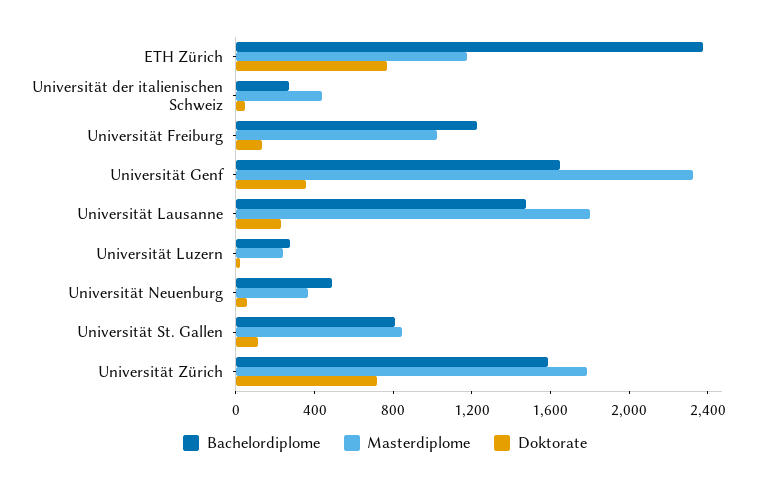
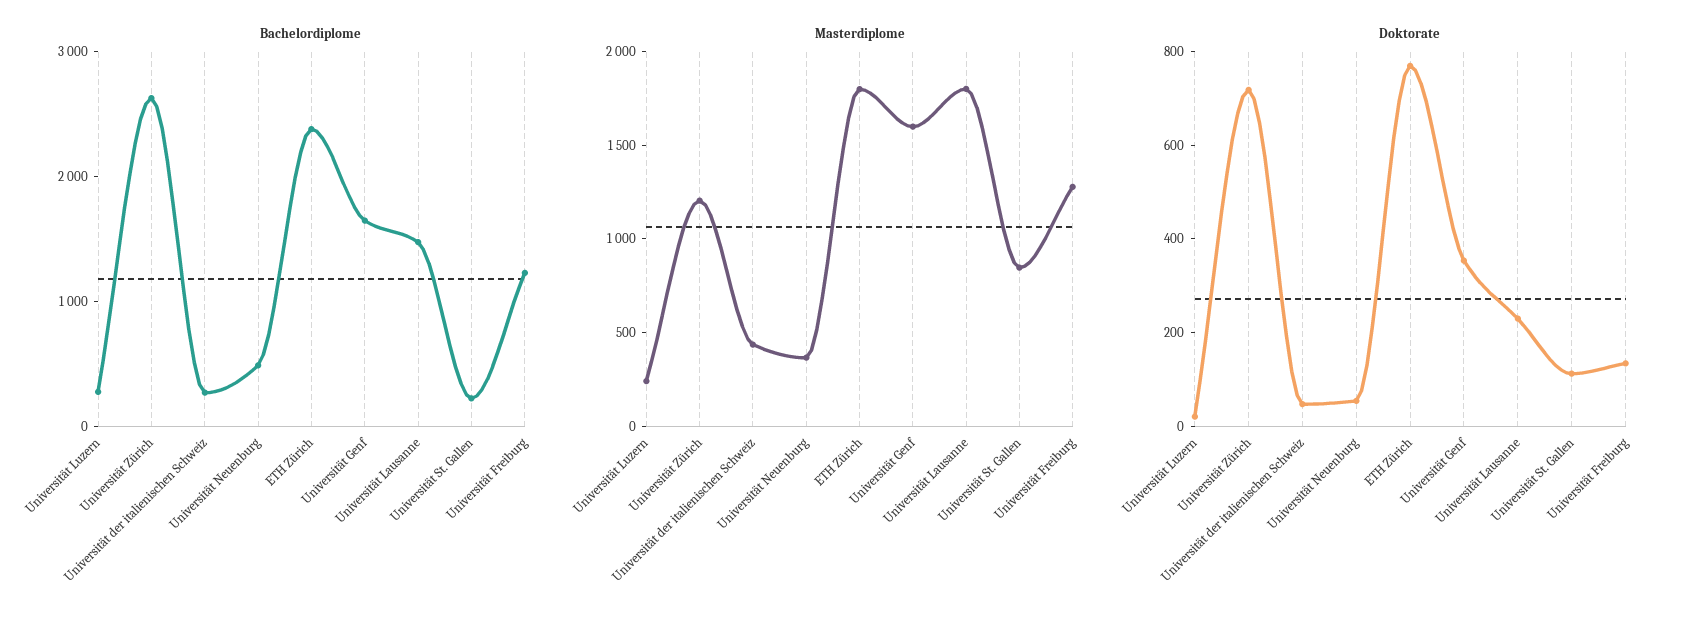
Masterdiplome, ETH Zürich: 1200 -> 1800
Masterdiplome, Universität Freiburg: 1000 -> 1300
Masterdiplome, Universität Genf: 2300 -> 1600
Bachelordiplome, Universität St. Gallen: 800 -> 200
Bachelordiplome, Universität Zürich: 1600 -> 2600
Masterdiplome, Universität Zürich: 1800 -> 1200

